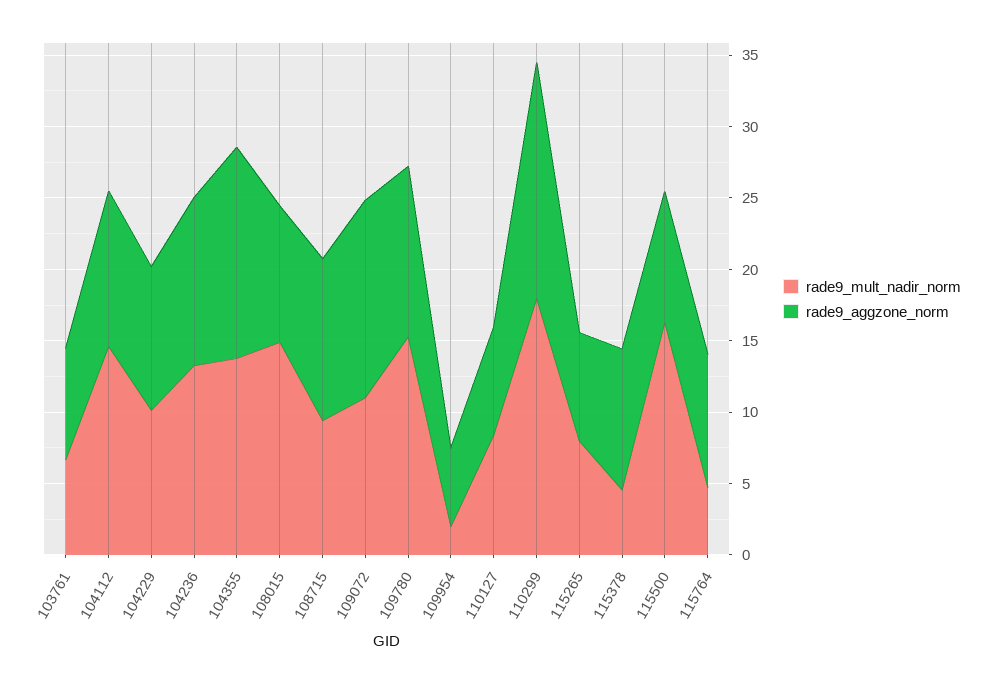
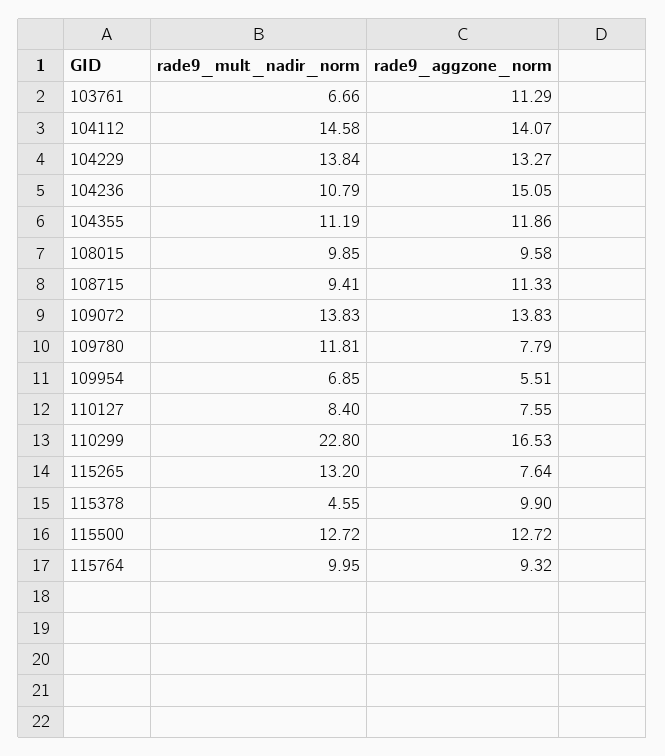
rade9_aggzone_norm, 103761: 8 -> 11.29
rade9_aggzone_norm, 104112: 11 -> 14.07
rade9_mult_nadir_norm, 104229: 10 -> 13.84
rade9_aggzone_norm, 104229: 10 -> 13.27
rade9_mult_nadir_norm, 104236: 13 -> 10.79
rade9_aggzone_norm, 104236: 12 -> 15.05
rade9_mult_nadir_norm, 104355: 14 -> 11.19
rade9_aggzone_norm, 104355: 15 -> 11.86
rade9_mult_nadir_norm, 108015: 15 -> 9.85
rade9_mult_nadir_norm, 109072: 11 -> 13.83
rade9_mult_nadir_norm, 109780: 15 -> 11.81
rade9_aggzone_norm, 109780: 12 -> 7.79
rade9_mult_nadir_norm, 109954: 2 -> 6.85
rade9_mult_nadir_norm, 110299: 18 -> 22.8
rade9_mult_nadir_norm, 115265: 8 -> 13.2
rade9_mult_nadir_norm, 115500: 16 -> 12.72
rade9_aggzone_norm, 115500: 9 -> 12.72
rade9_mult_nadir_norm, 115764: 5 -> 9.95

